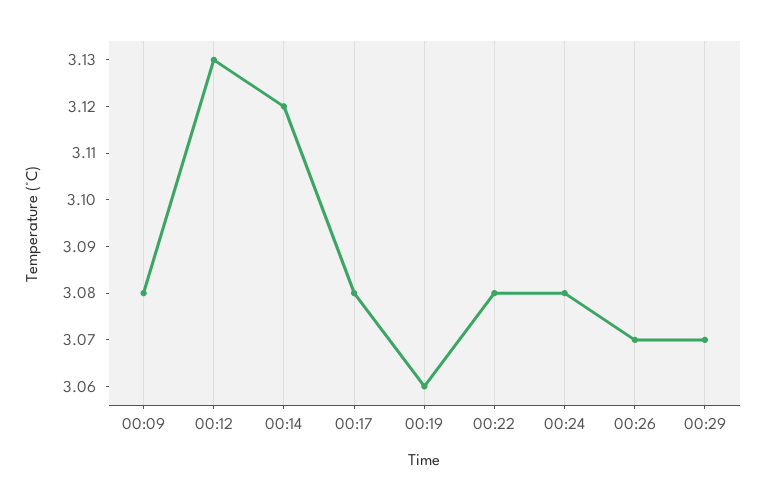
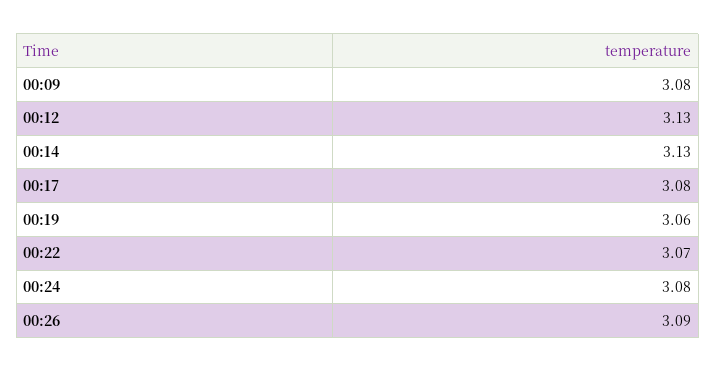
00:14: 3.12 -> 3.13
00:22: 3.08 -> 3.07
00:26: 3.07 -> 3.09
00:29: 3.07 -> none

